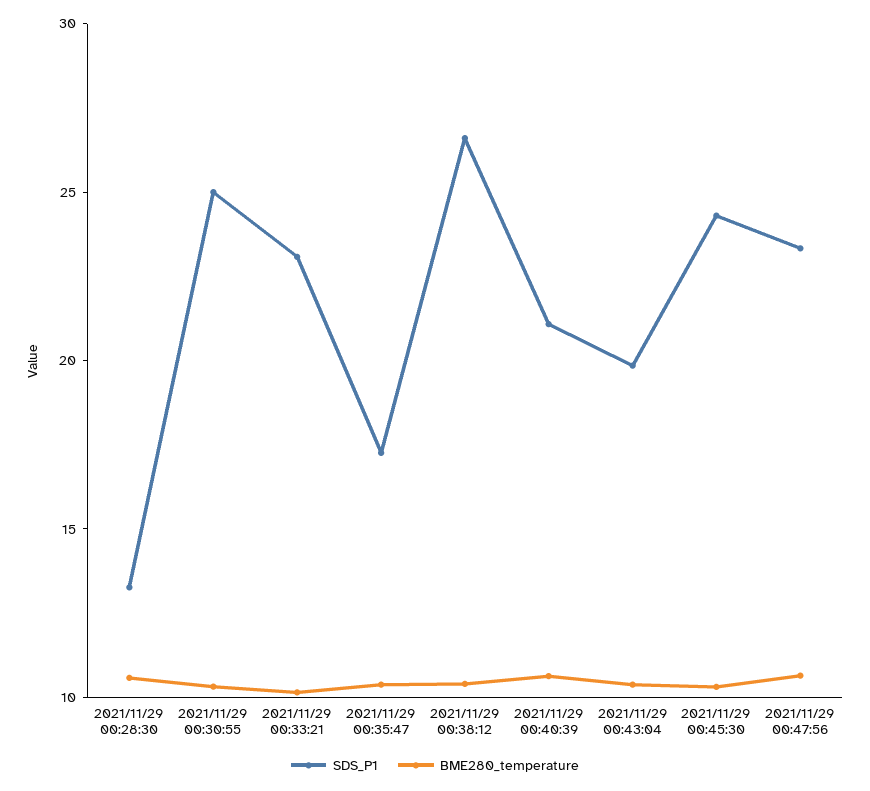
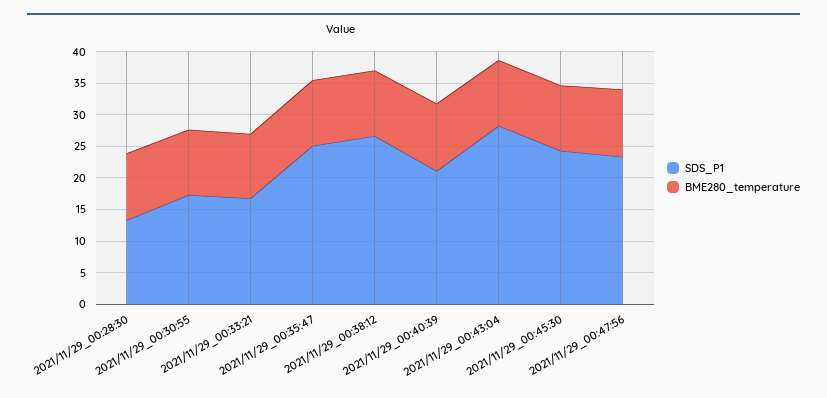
SDS_P1, 2021/11/29 00:30:55: 25 -> 17.5
SDS_P1, 2021/11/29 00:33:21: 23 -> 17.5
SDS_P1, 2021/11/29 00:35:47: 17 -> 25
SDS_P1, 2021/11/29 00:43:04: 20 -> 27.5

